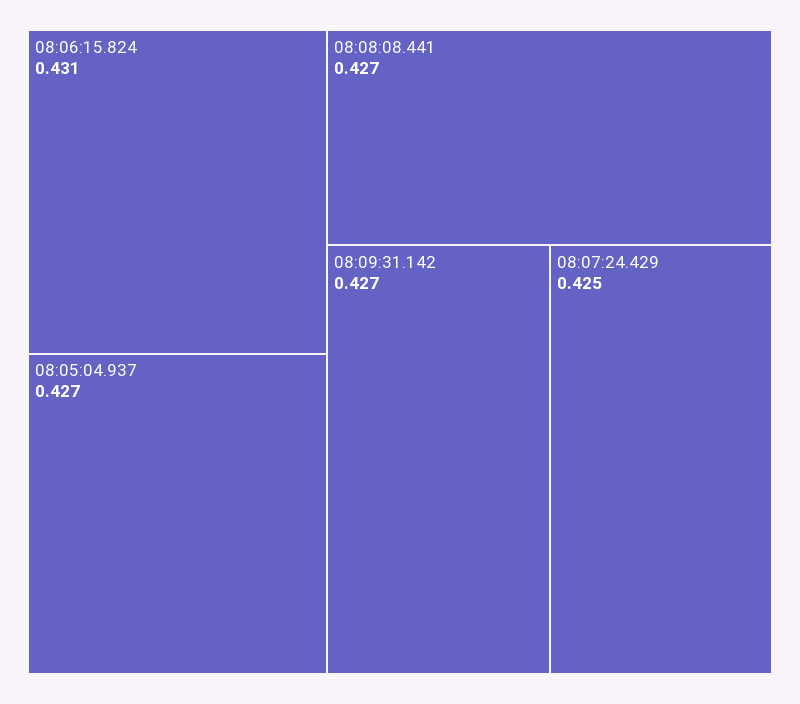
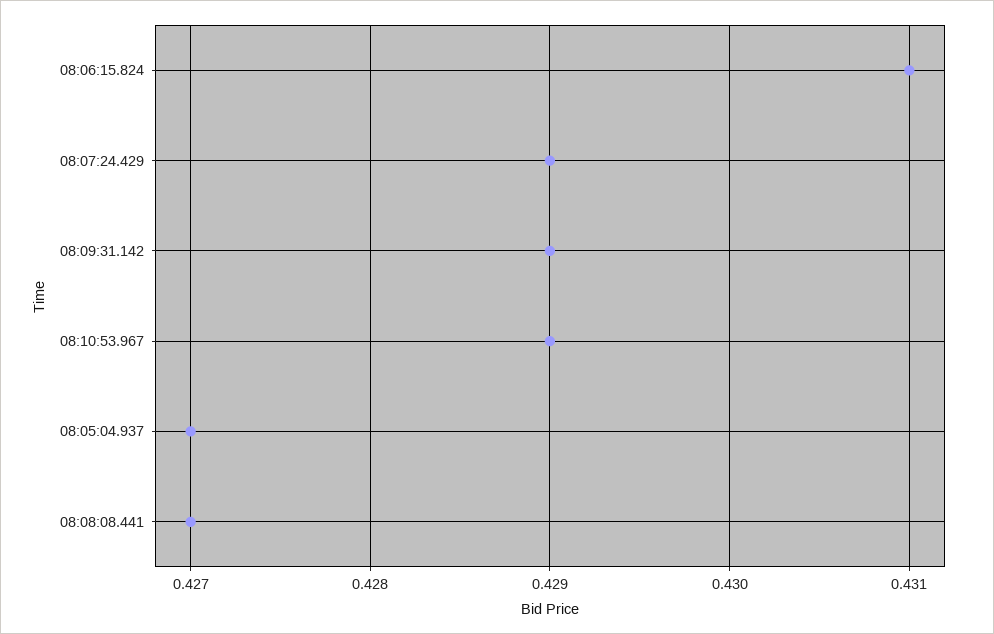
08:09:31.142: 0.427 -> 0.429
08:07:24.429: 0.425 -> 0.429
08:10:53.967: none -> 0.429

